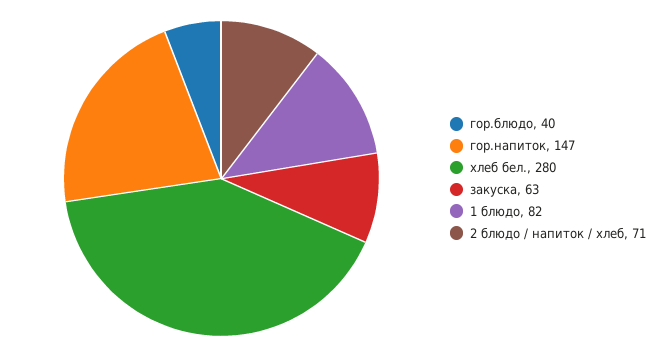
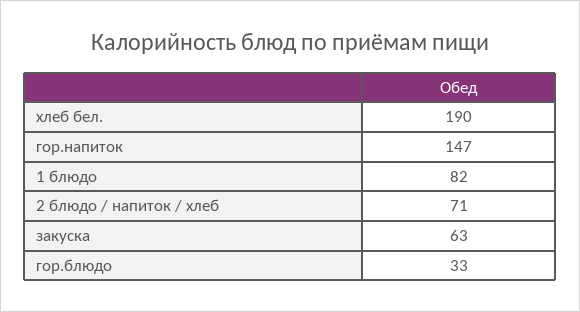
гор.блюдо: 40 -> 33
хлеб бел.: 280 -> 190

